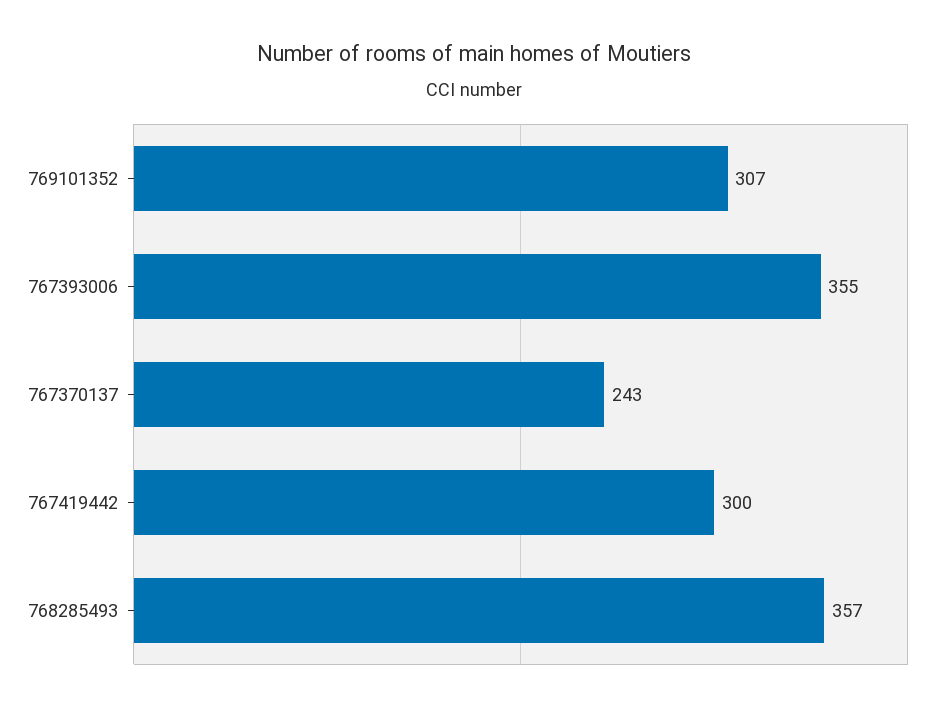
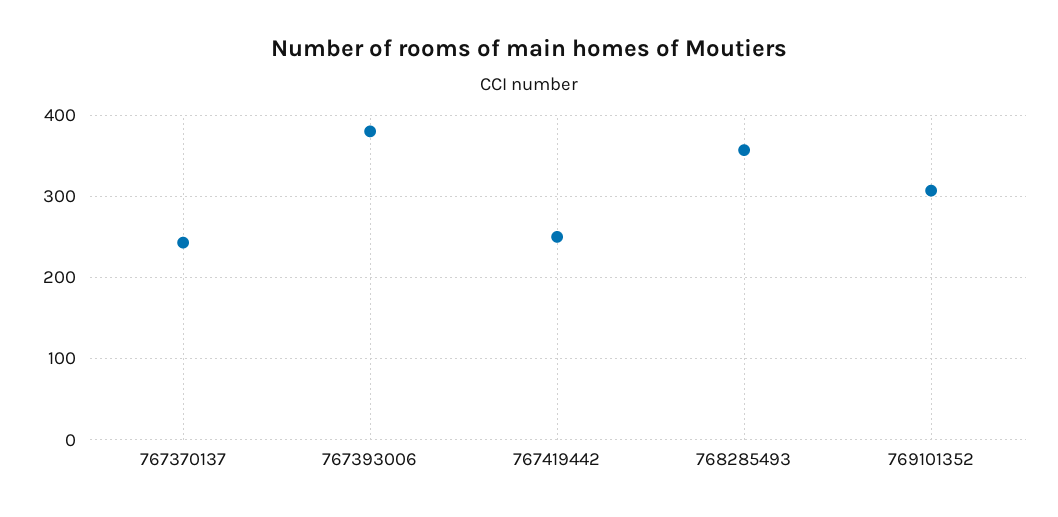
767393006: 355 -> 380
767419442: 300 -> 250

